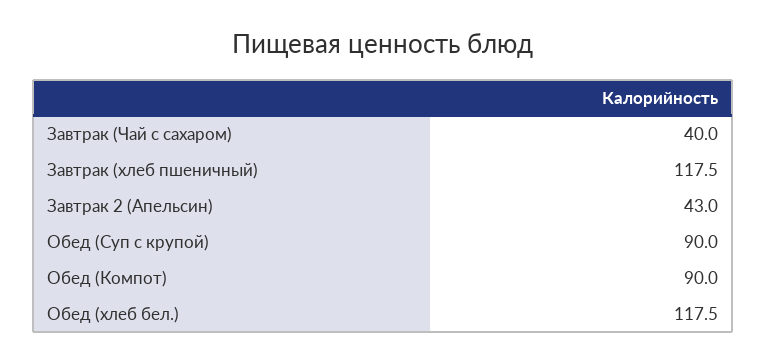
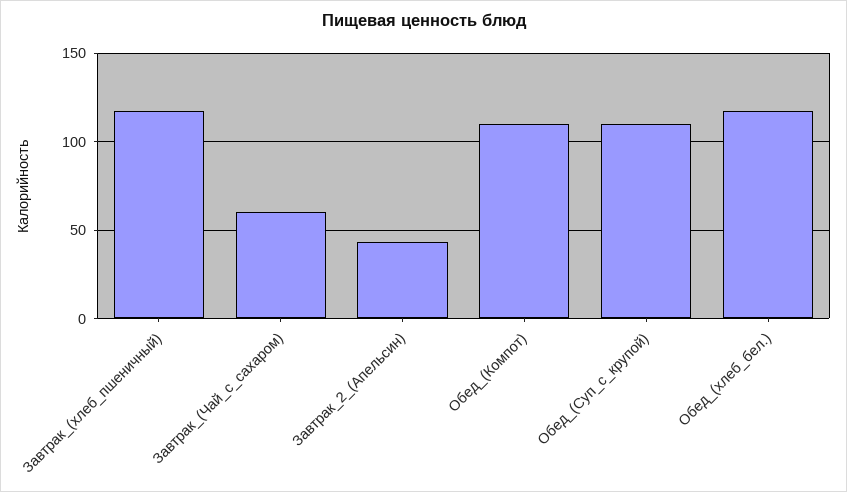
Завтрак (Чай с сахаром): 40 -> 60
Обед (Суп с крупой): 90 -> 110
Обед (Компот): 90 -> 110

